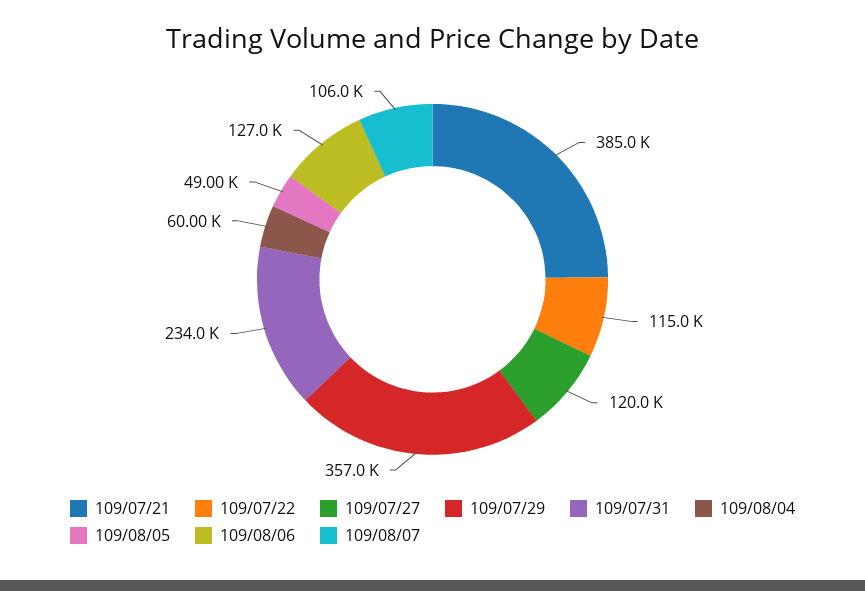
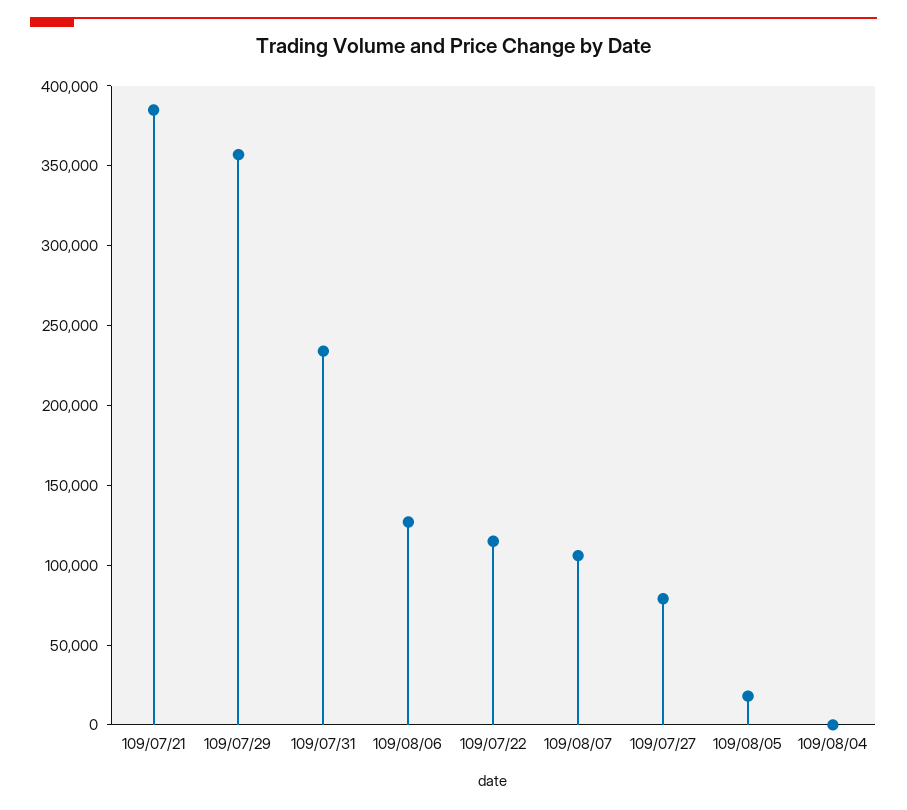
109/07/27: 120000 -> 80000
109/08/04: 60000 -> 0
109/08/05: 49000 -> 20000

